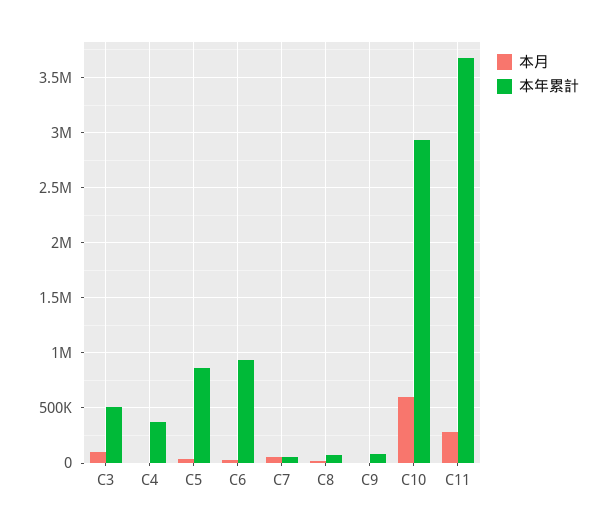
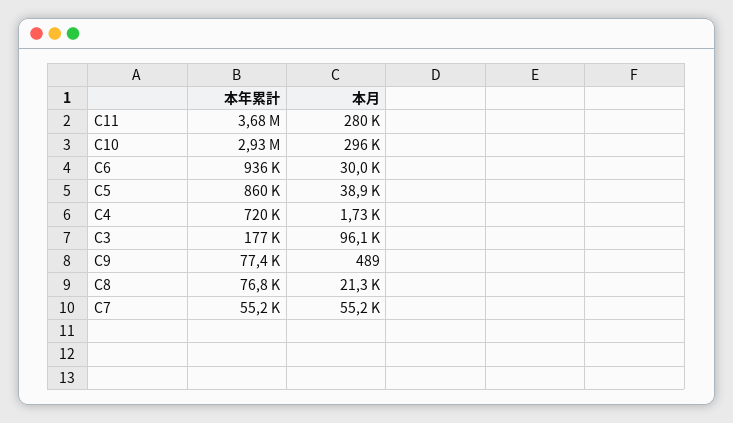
本年累計, C3: 500000 -> 177000
本年累計, C4: 400000 -> 720000
本月, C10: 600000 -> 296000

